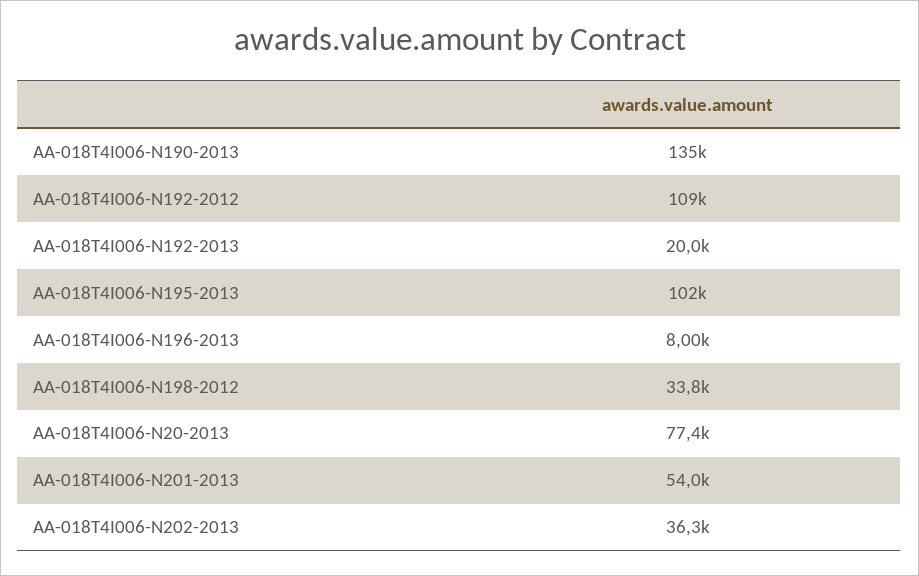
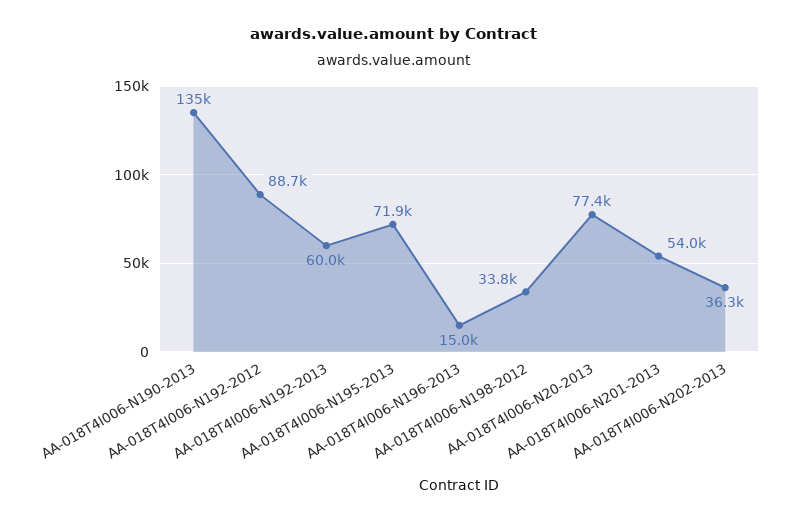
AA-018T4I006-N192-2012: 109000 -> 88700
AA-018T4I006-N192-2013: 20000 -> 60000
AA-018T4I006-N195-2013: 102000 -> 71900
AA-018T4I006-N196-2013: 8000 -> 15000

